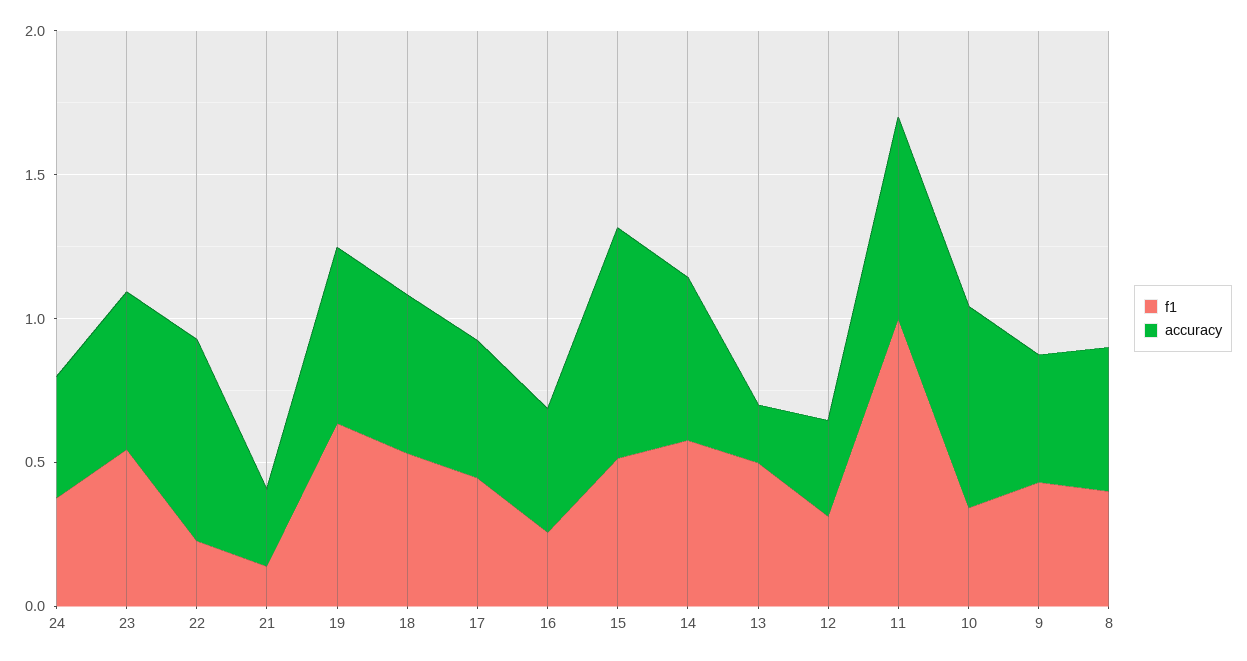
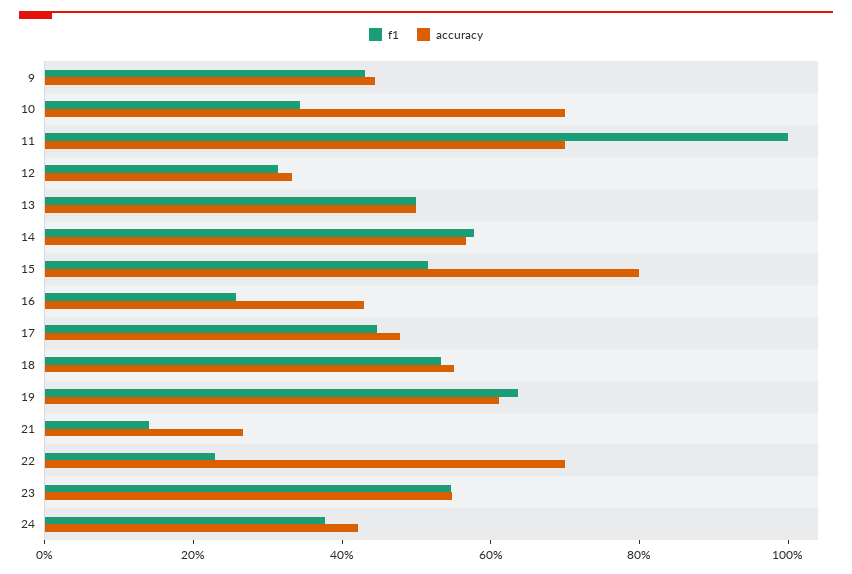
accuracy, 13: 0.2 -> 0.5
f1, 8: 0.4 -> none
accuracy, 8: 0.5 -> none

